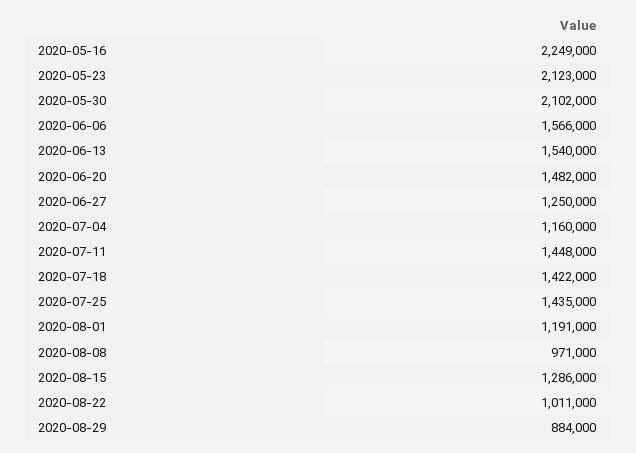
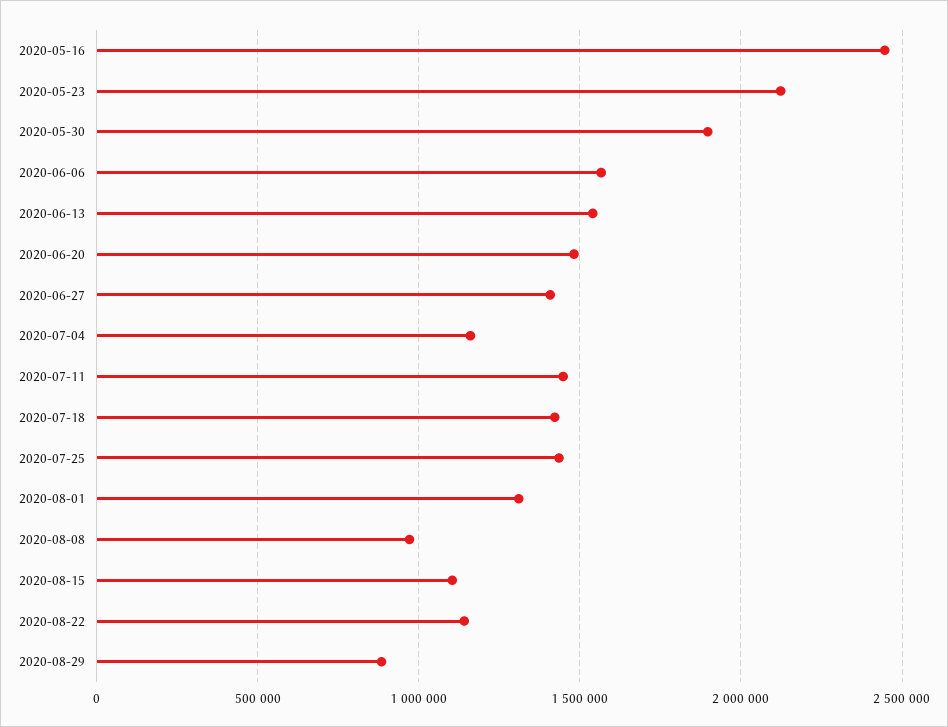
2020-05-16: 2249000 -> 2450000
2020-05-30: 2102000 -> 1900000
2020-06-27: 1250000 -> 1400000
2020-08-01: 1191000 -> 1300000
2020-08-15: 1286000 -> 1100000
2020-08-22: 1011000 -> 1150000

